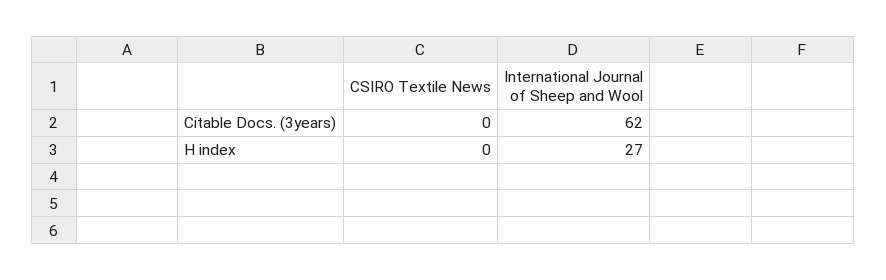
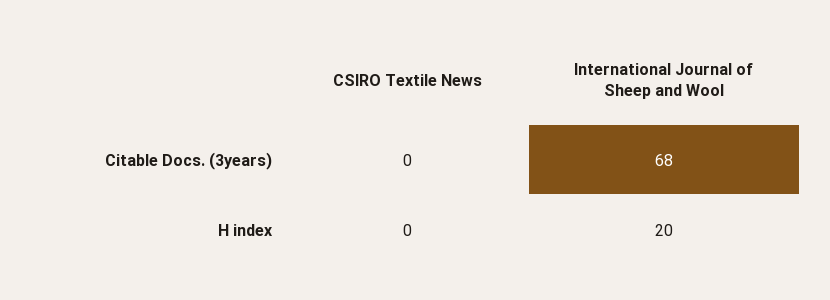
International Journal of Sheep and Wool, Citable Docs. (3years): 62 -> 68
International Journal of Sheep and Wool, H index: 27 -> 20

